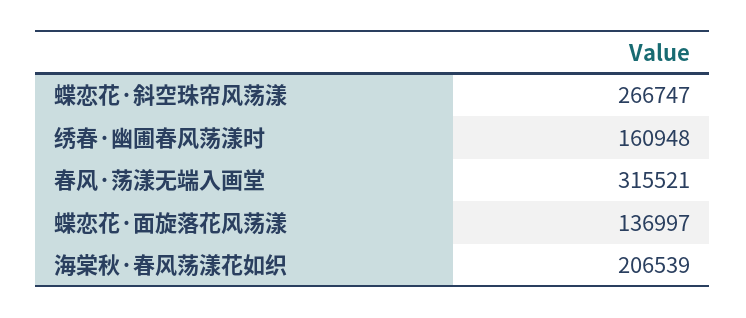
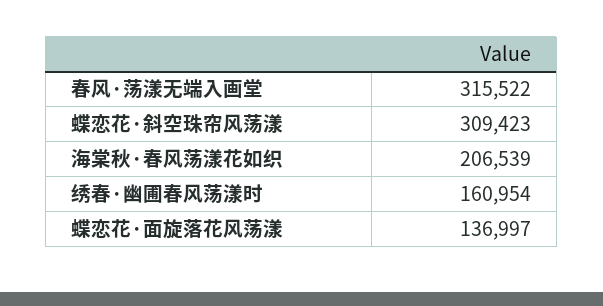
蝶恋花·斜空珠帘风荡漾: 266747 -> 309423
绣春·幽圃春风荡漾时: 160948 -> 160954
春风·荡漾无端入画堂: 315521 -> 315522

